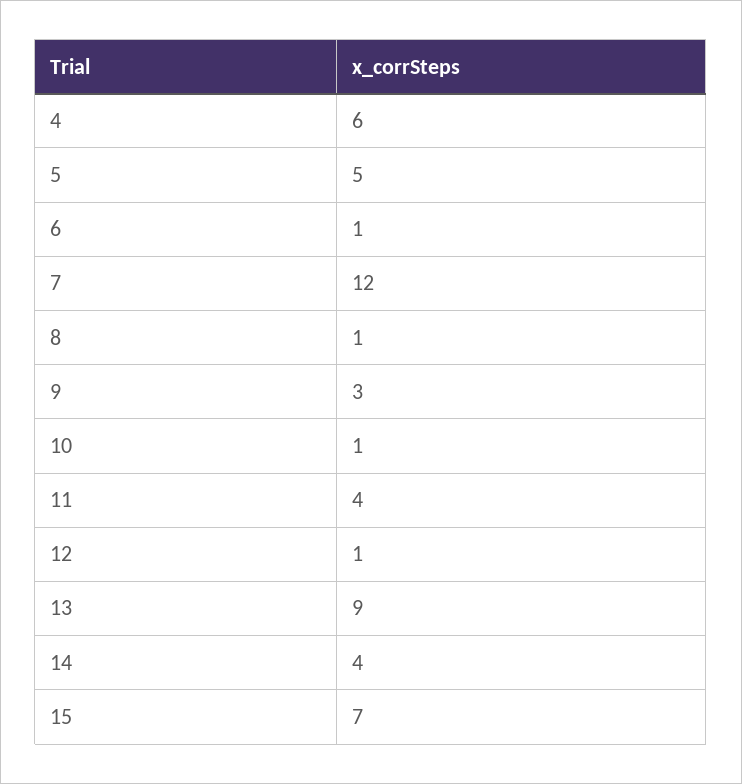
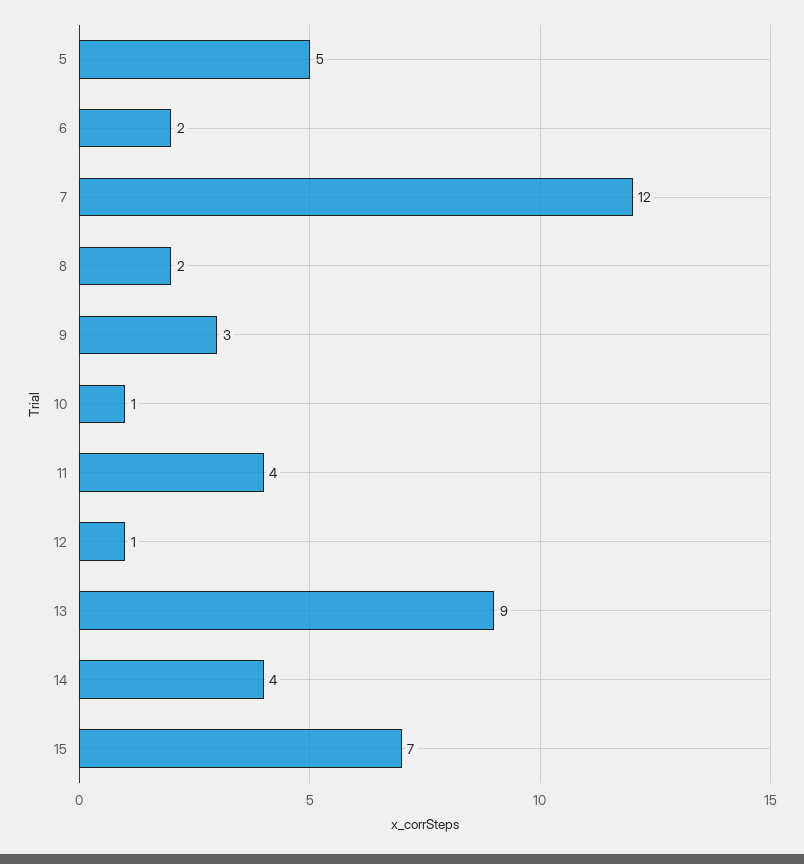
4: 6 -> none
6: 1 -> 2
8: 1 -> 2

